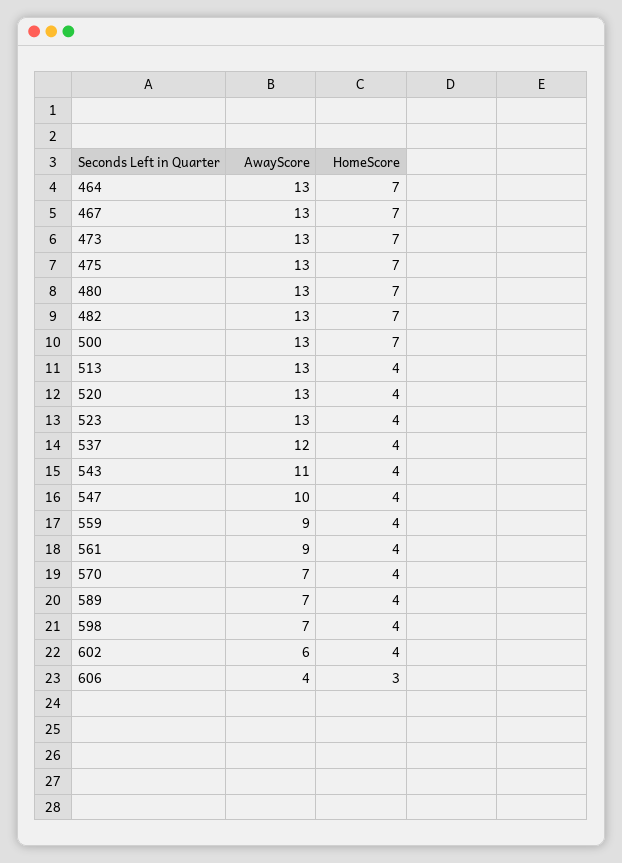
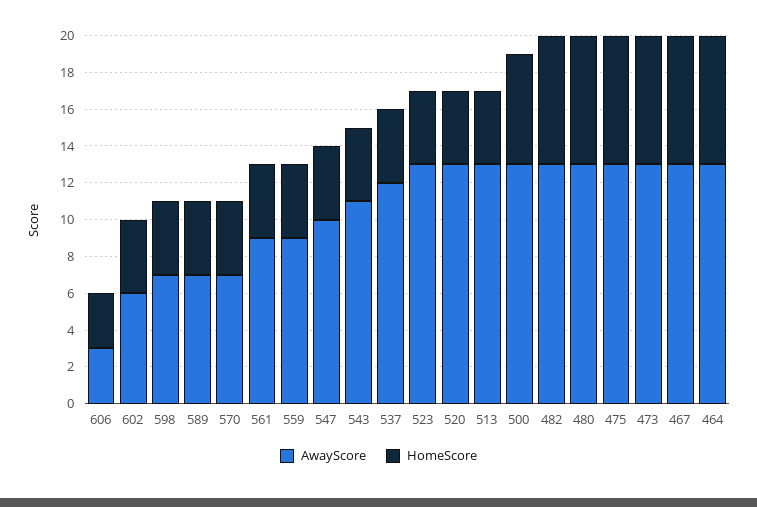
HomeScore, 500: 7 -> 6
AwayScore, 606: 4 -> 3

